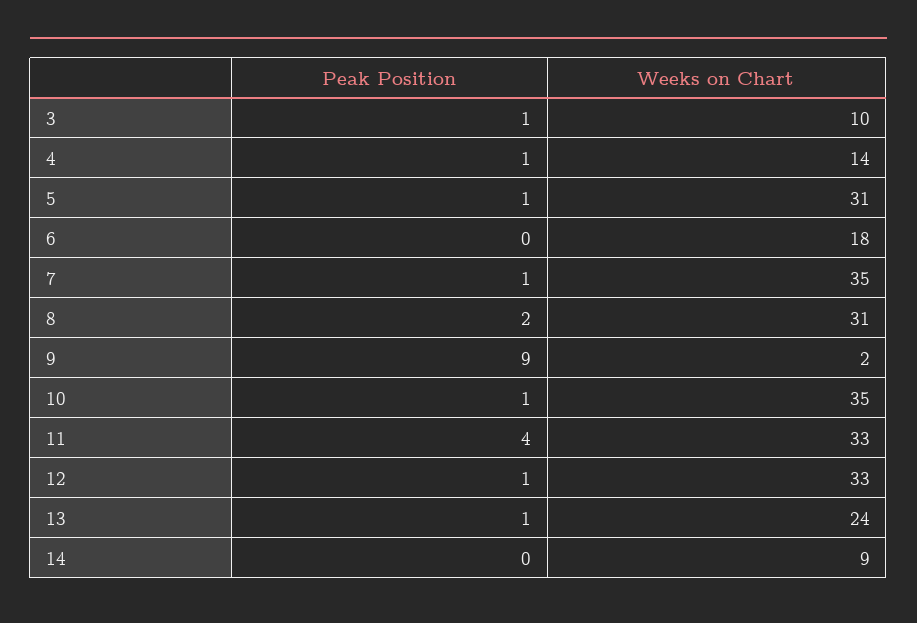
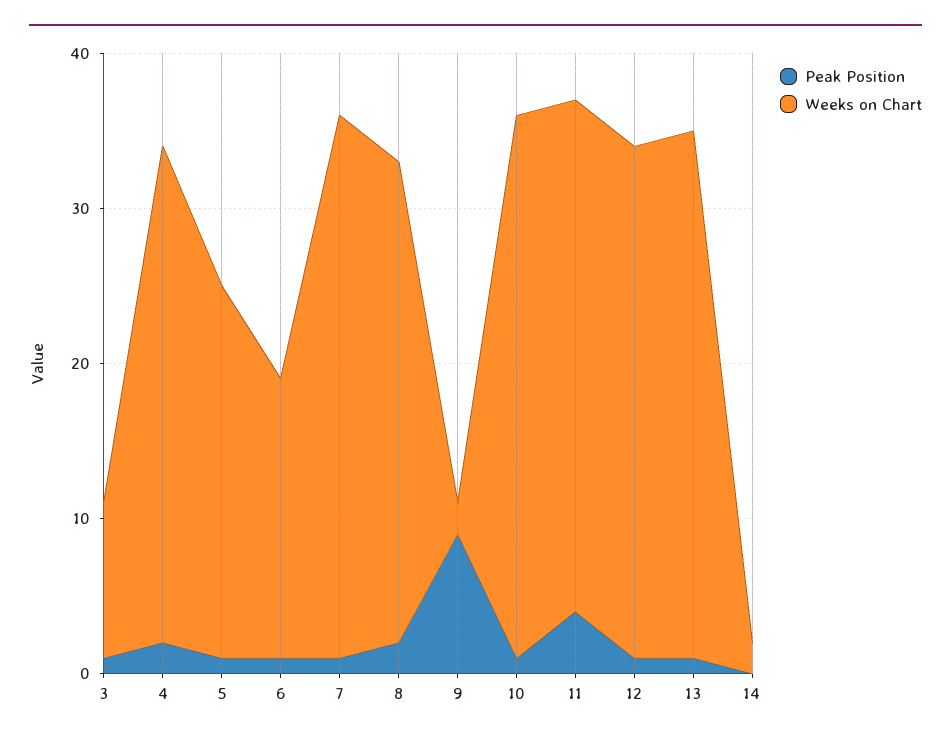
Peak Position, 4: 1 -> 2
Weeks on Chart, 4: 14 -> 32
Weeks on Chart, 5: 31 -> 24
Peak Position, 6: 0 -> 1
Weeks on Chart, 13: 24 -> 34
Weeks on Chart, 14: 9 -> 2

